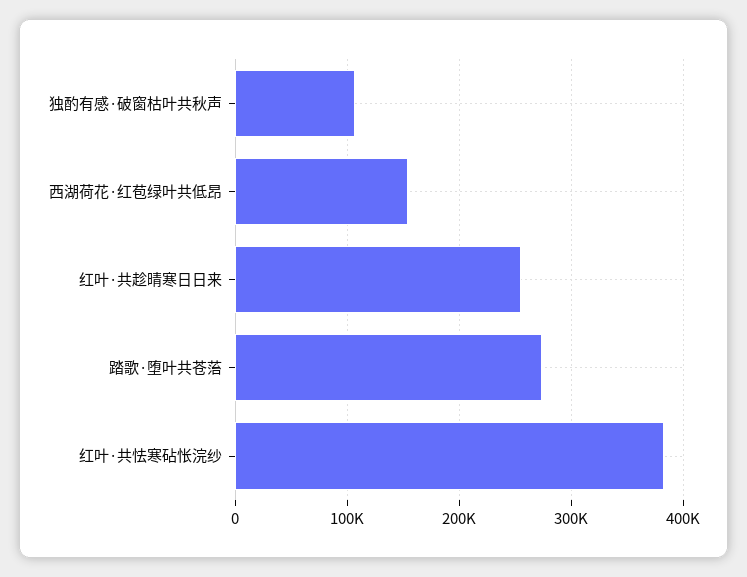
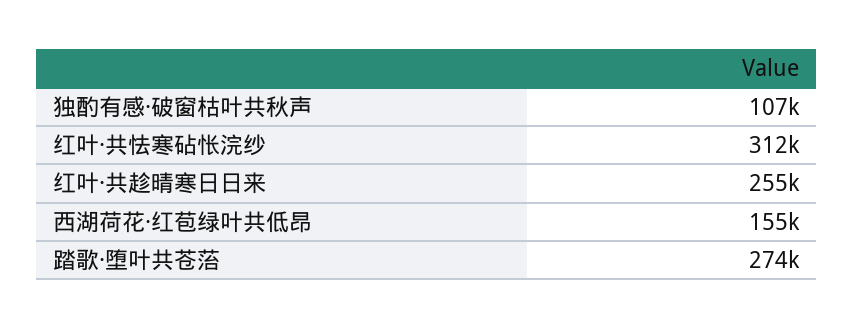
红叶·共怯寒砧怅浣纱: 380000 -> 312000

